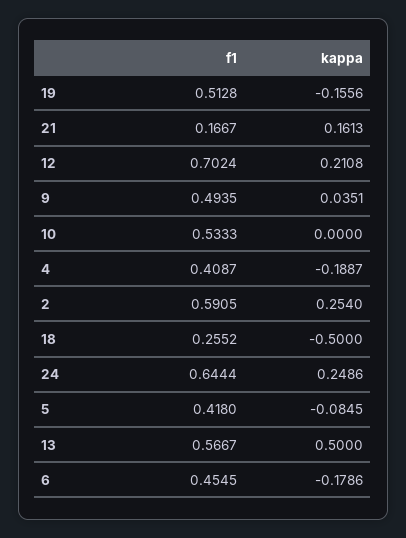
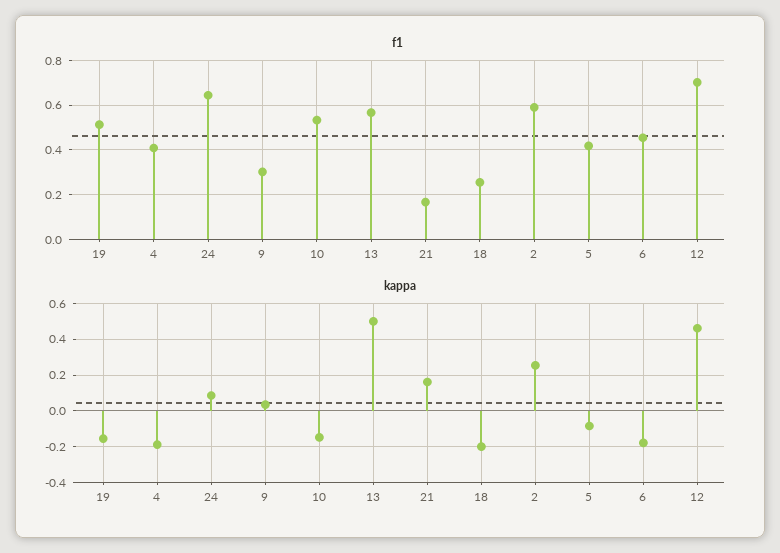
kappa, 12: 0.2108 -> 0.45
f1, 9: 0.4935 -> 0.3
kappa, 10: 0 -> -0.15
kappa, 18: -0.5 -> -0.2
kappa, 24: 0.2486 -> 0.1

